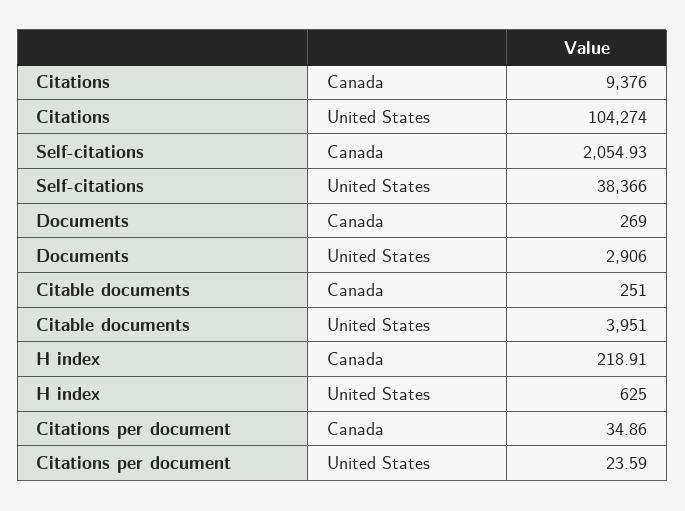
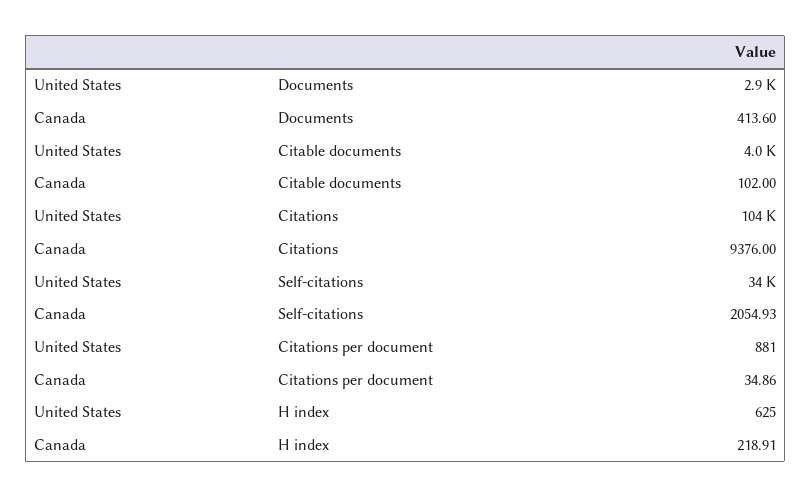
Self-citations, United States: 38366 -> 34000
Documents, Canada: 269 -> 413.6
Citable documents, Canada: 251 -> 102
Citations per document, United States: 23.59 -> 881

